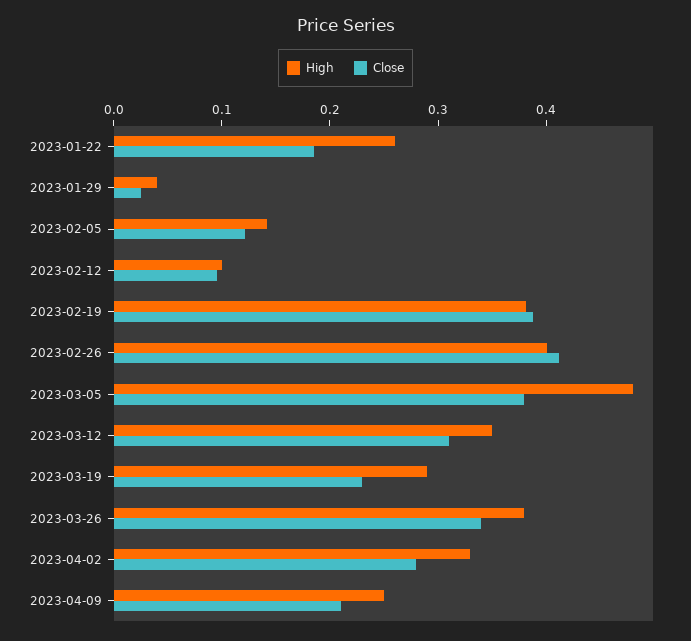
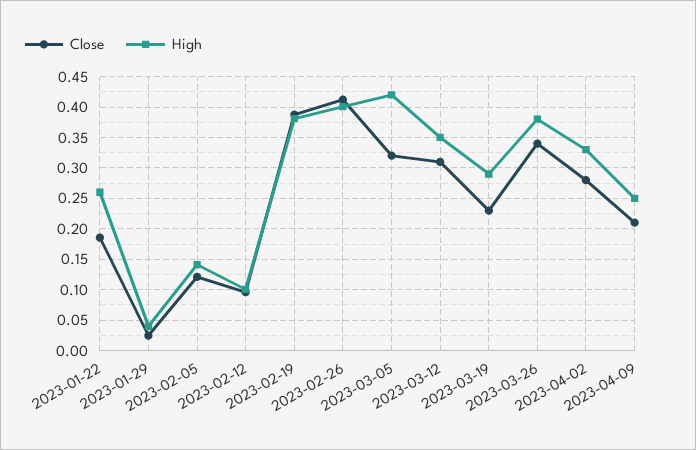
High, 2023-03-05: 0.48 -> 0.42
Close, 2023-03-05: 0.38 -> 0.32

